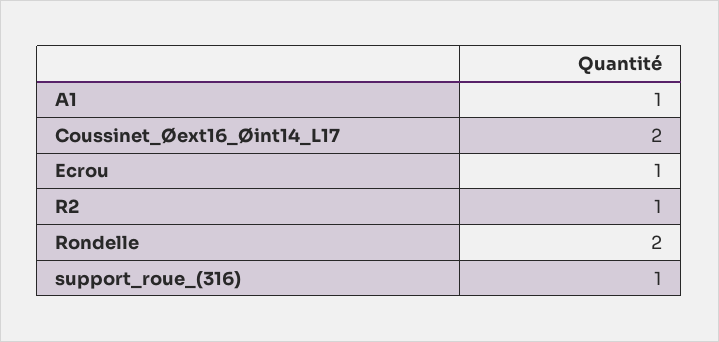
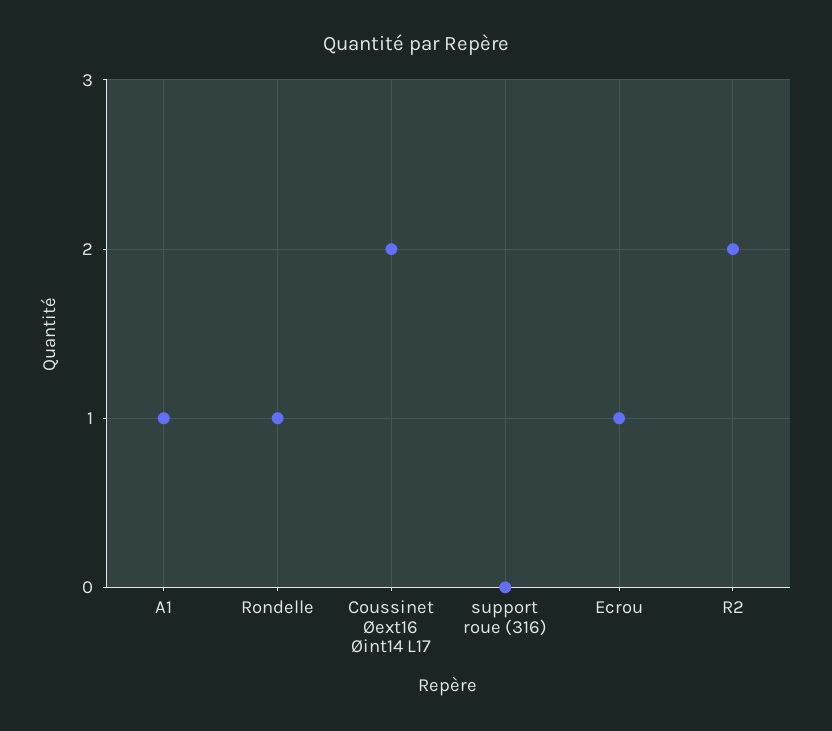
R2: 1 -> 2
Rondelle: 2 -> 1
support_roue_(316): 1 -> 0

